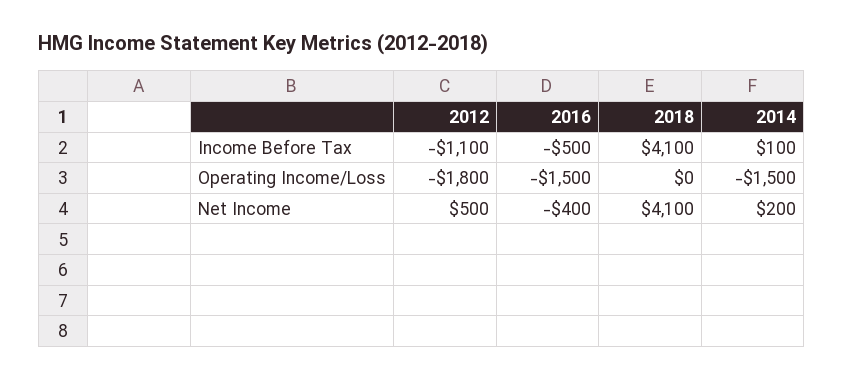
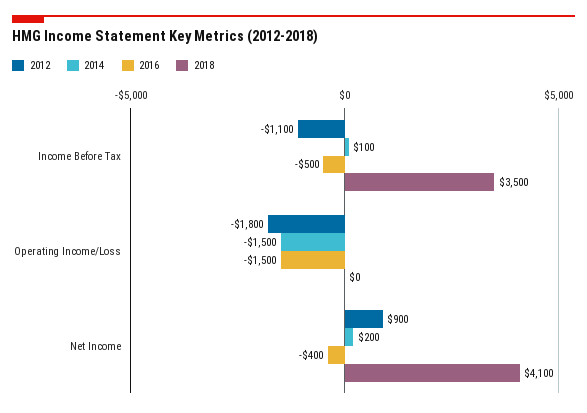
2018, Income Before Tax: 4100 -> 3500
2012, Net Income: 500 -> 900

